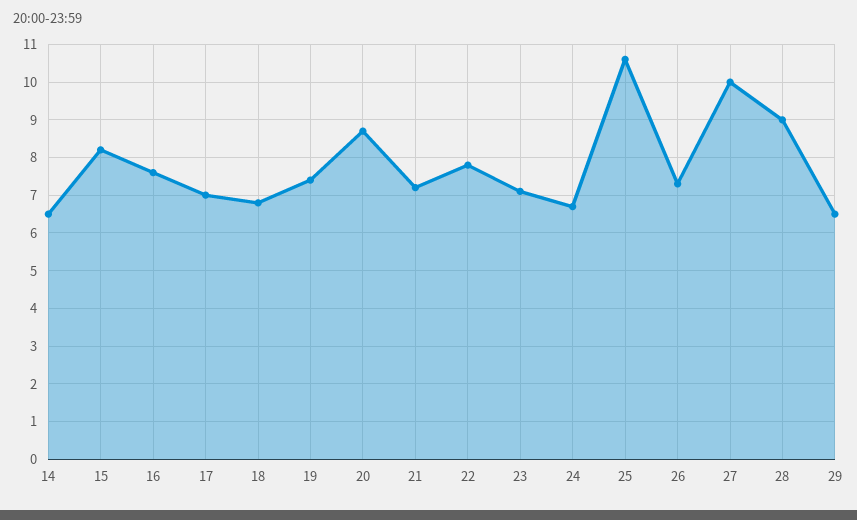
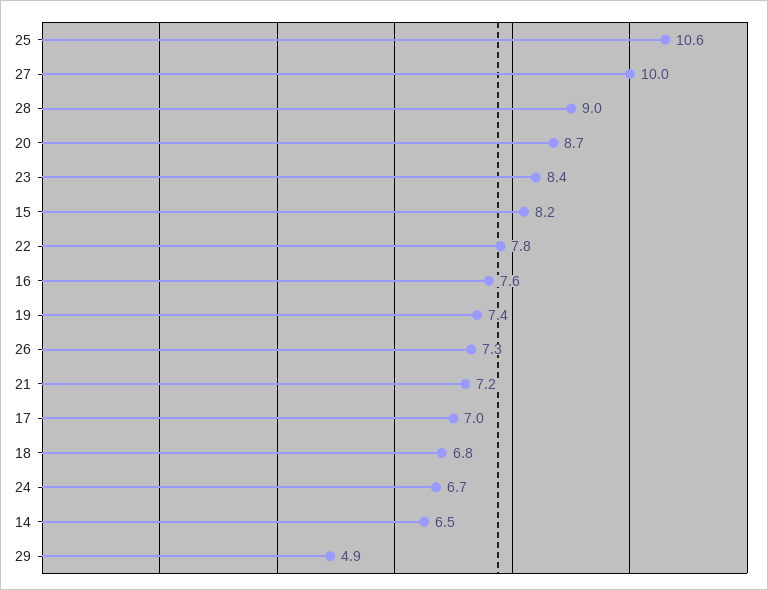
23: 7 -> 8.4
29: 6.5 -> 4.9

